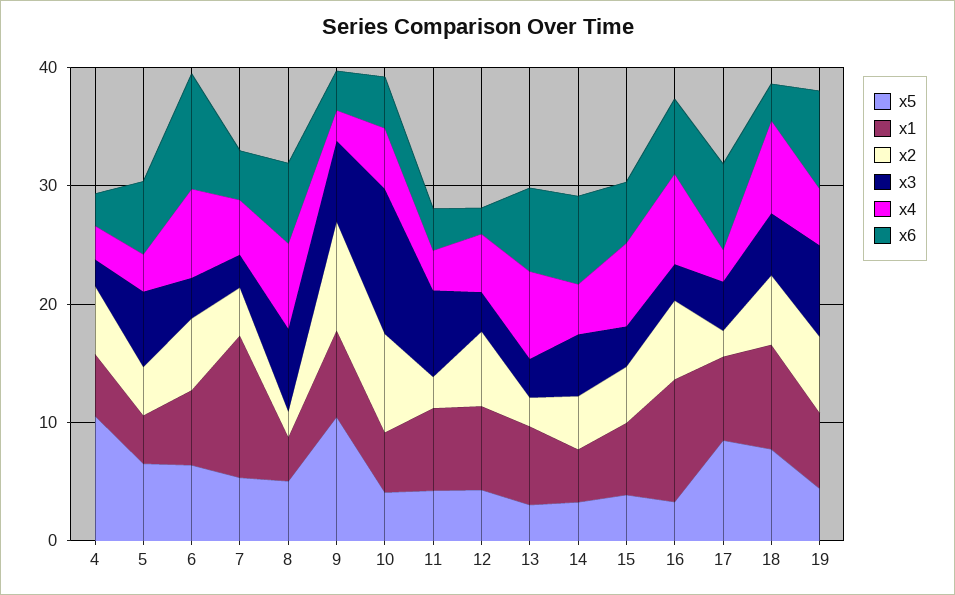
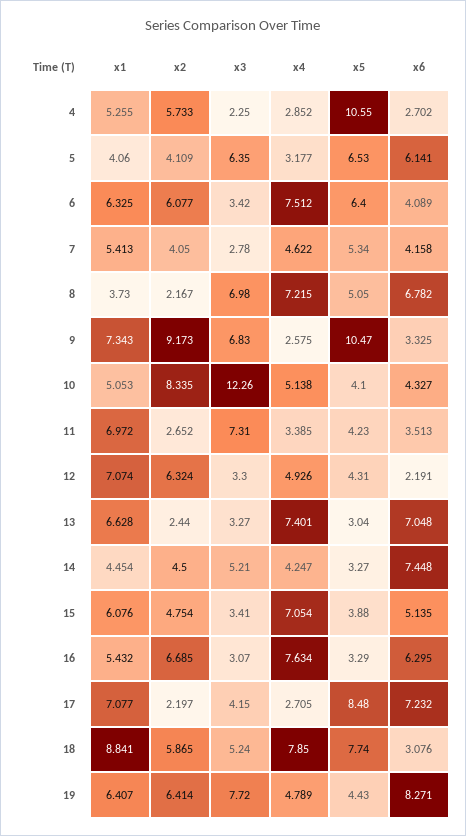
x6, 6: 10 -> 4.089
x1, 7: 12 -> 5.413
x1, 16: 10 -> 5.432

